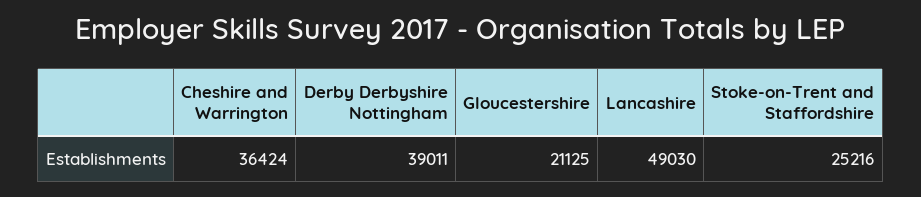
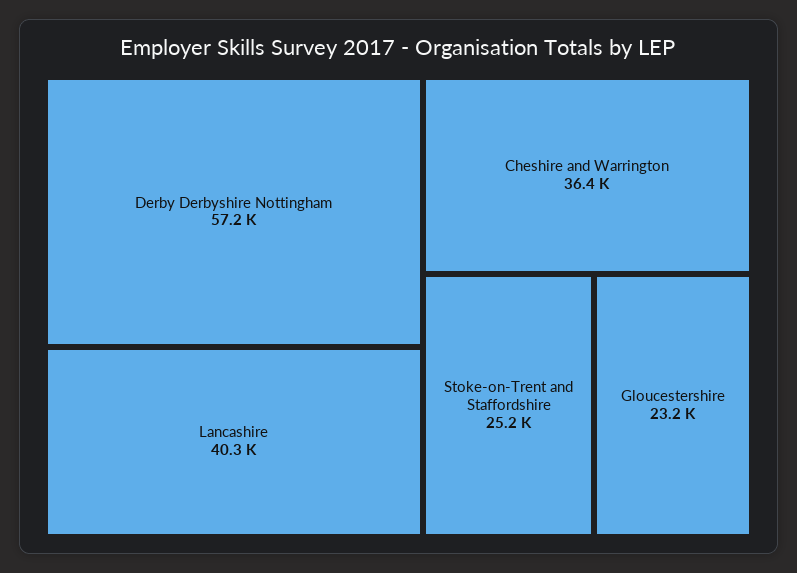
Derby Derbyshire Nottingham: 39011 -> 57200
Gloucestershire: 21125 -> 23200
Lancashire: 49030 -> 40300

